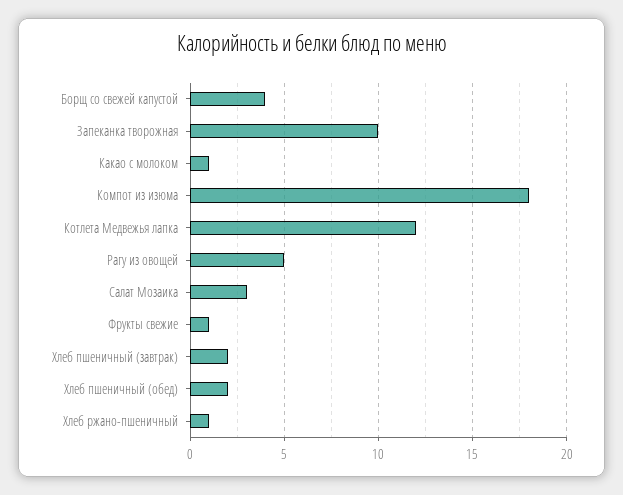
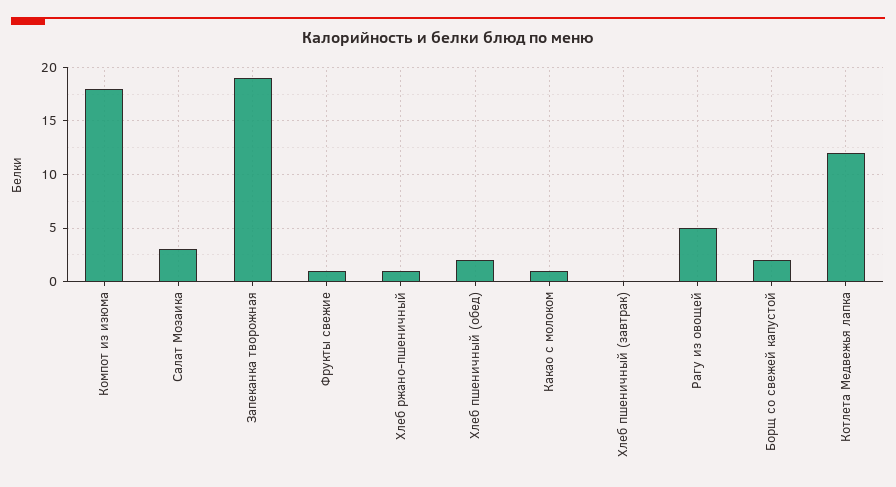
Борщ со свежей капустой: 4 -> 2
Запеканка творожная: 10 -> 19
Хлеб пшеничный (завтрак): 2 -> 0

